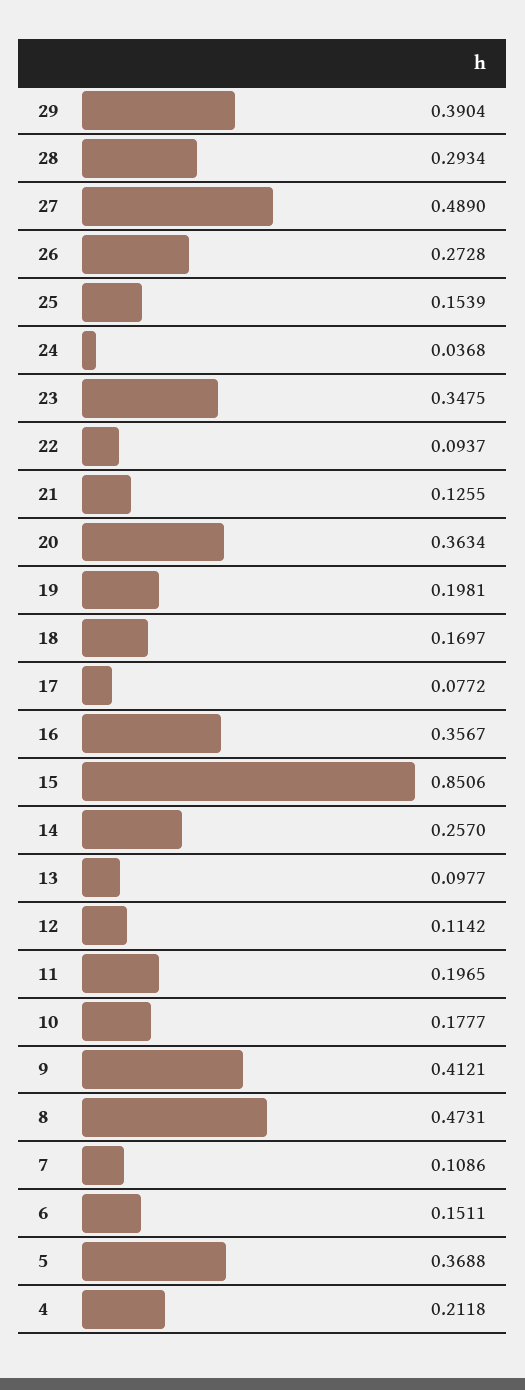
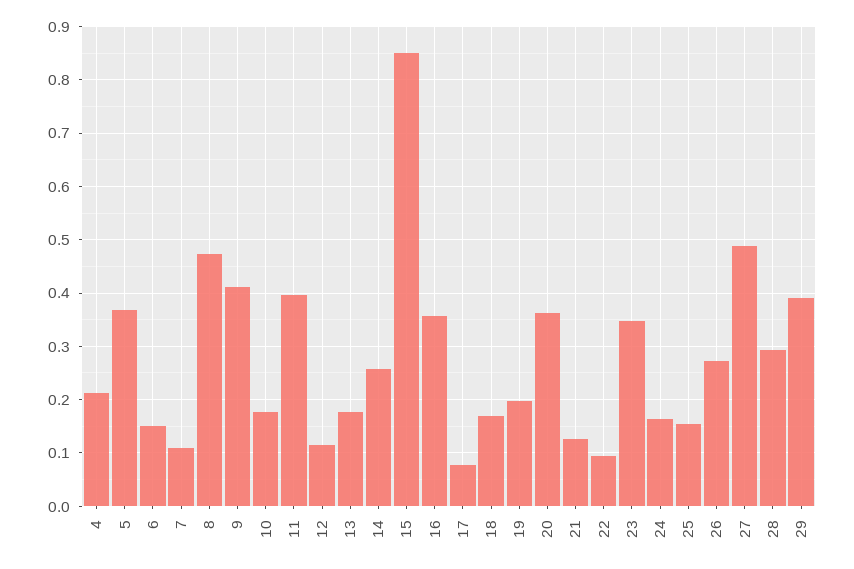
24: 0.0368 -> 0.16
13: 0.0977 -> 0.18
11: 0.1965 -> 0.4

